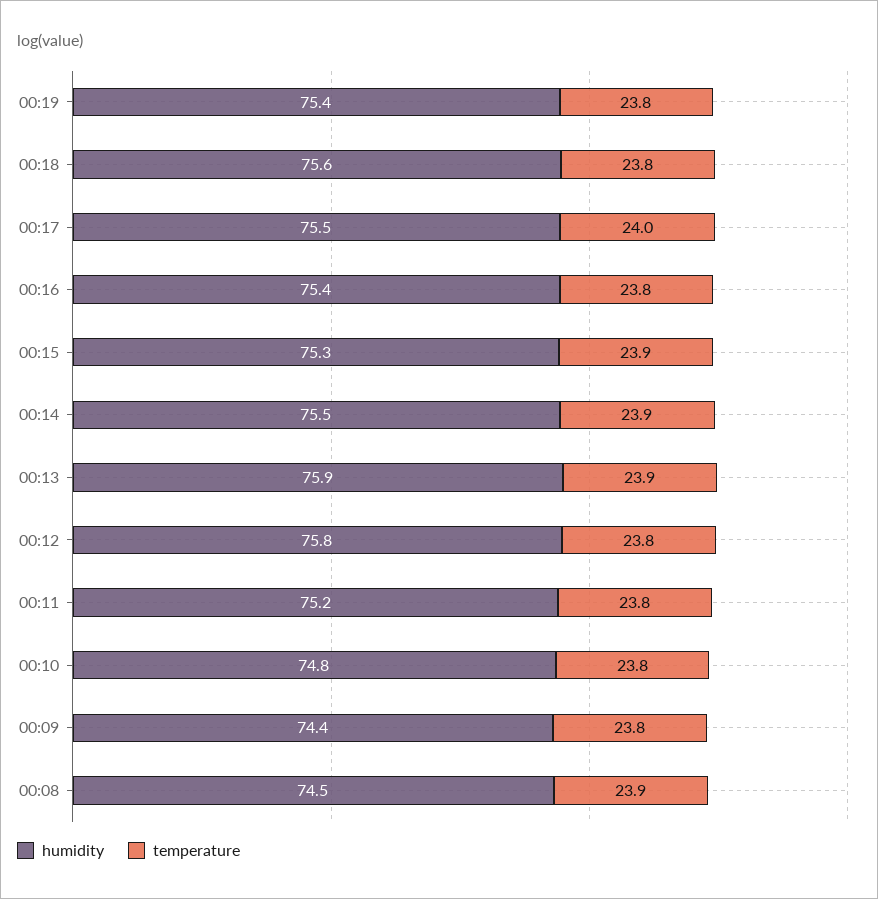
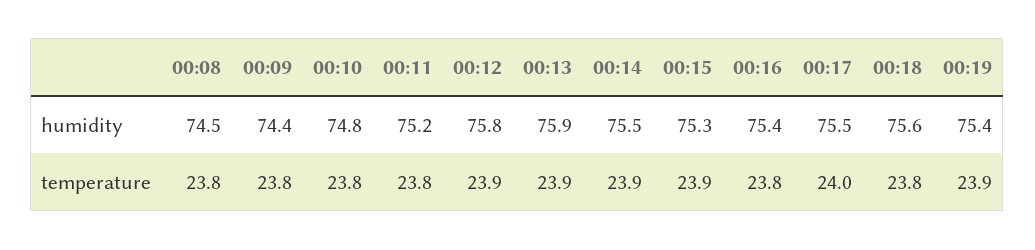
temperature, 00:19: 23.8 -> 23.9
temperature, 00:12: 23.8 -> 23.9
temperature, 00:08: 23.9 -> 23.8

